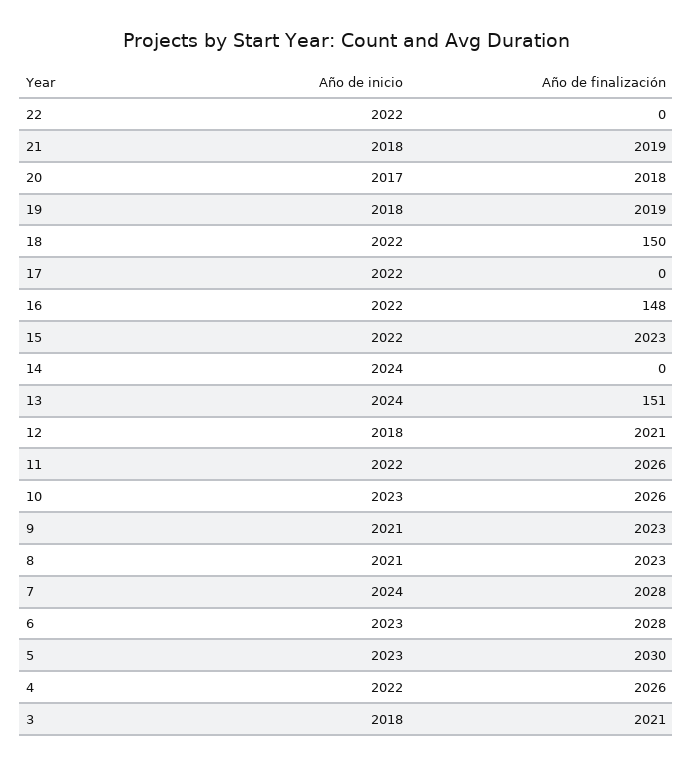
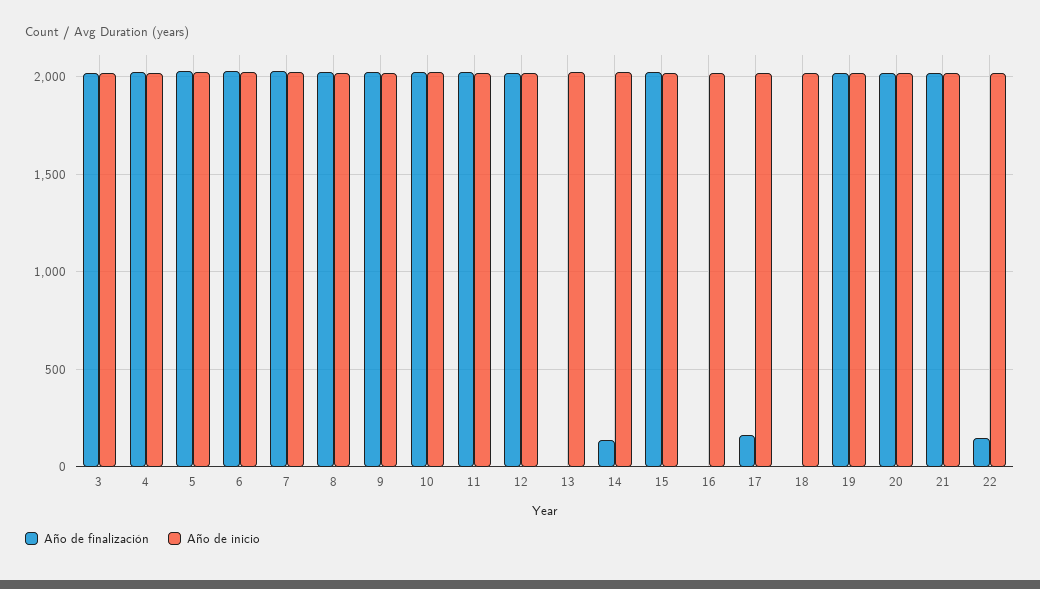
Año de finalización, 22: 0 -> 150
Año de finalización, 18: 150 -> 0
Año de finalización, 17: 0 -> 150
Año de finalización, 16: 148 -> 0
Año de finalización, 14: 0 -> 150
Año de finalización, 13: 151 -> 0

